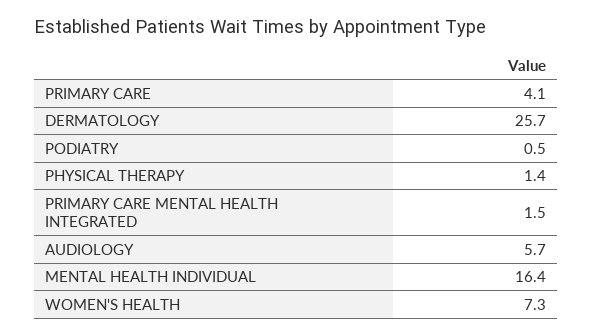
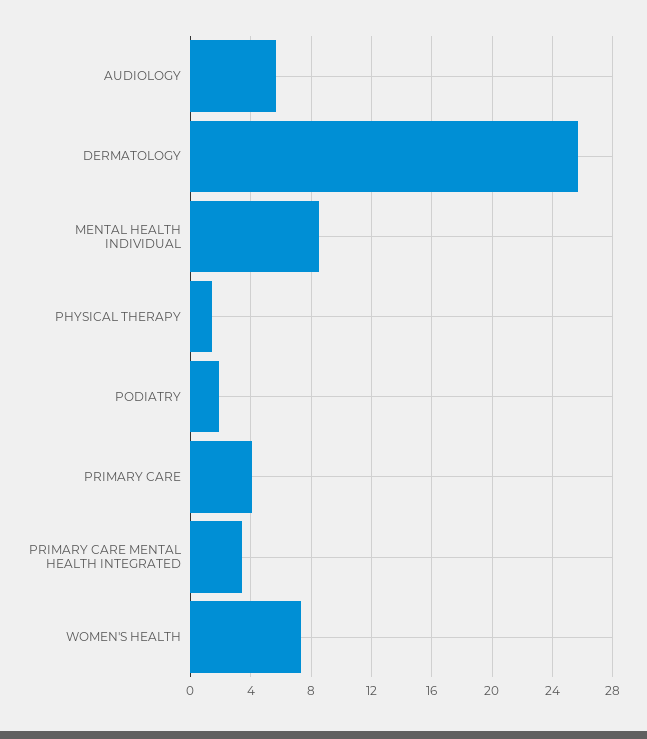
PODIATRY: 0.5 -> 2
PRIMARY CARE MENTAL HEALTH INTEGRATED: 1.5 -> 3.5
MENTAL HEALTH INDIVIDUAL: 16.4 -> 8.5

